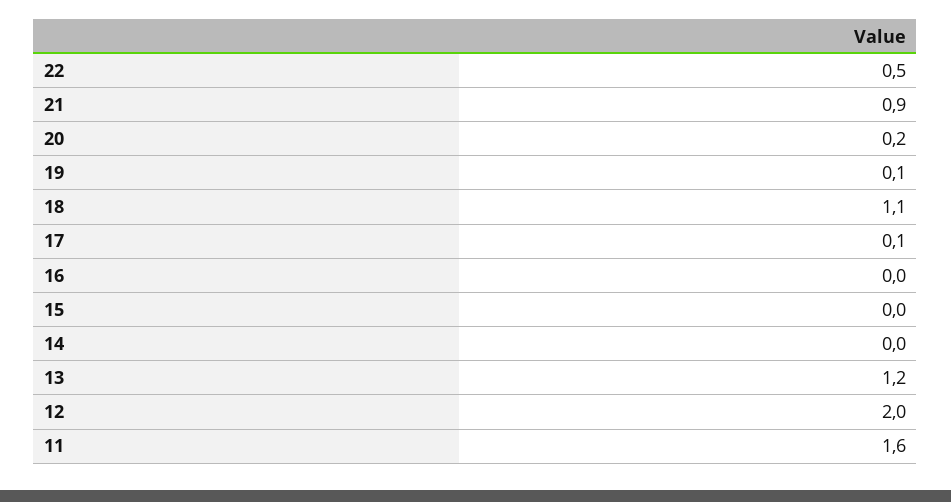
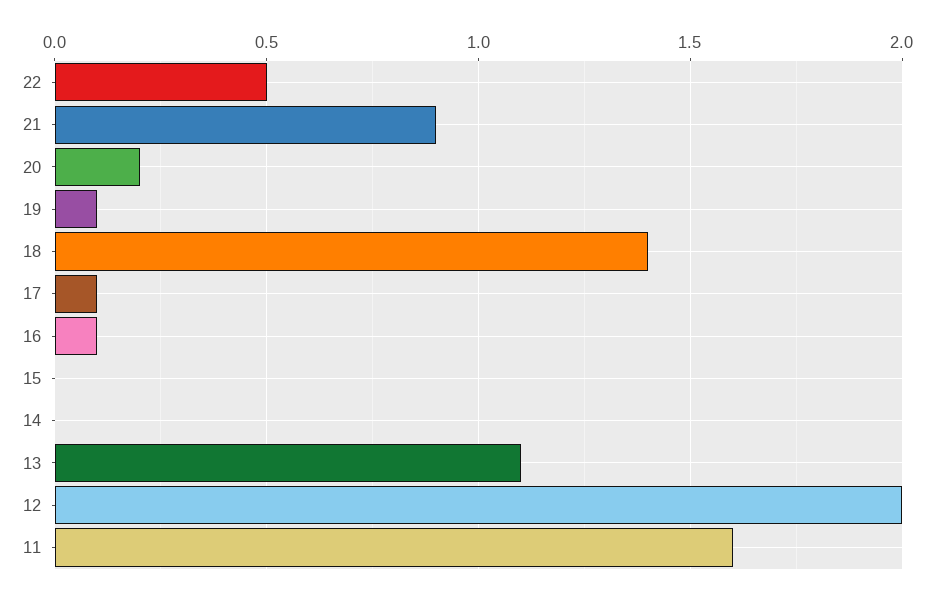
18: 1.1 -> 1.4
16: 0 -> 0.1
13: 1.2 -> 1.1

